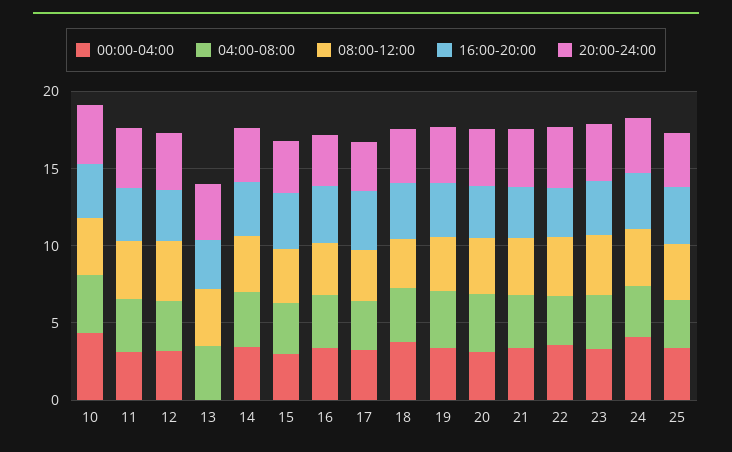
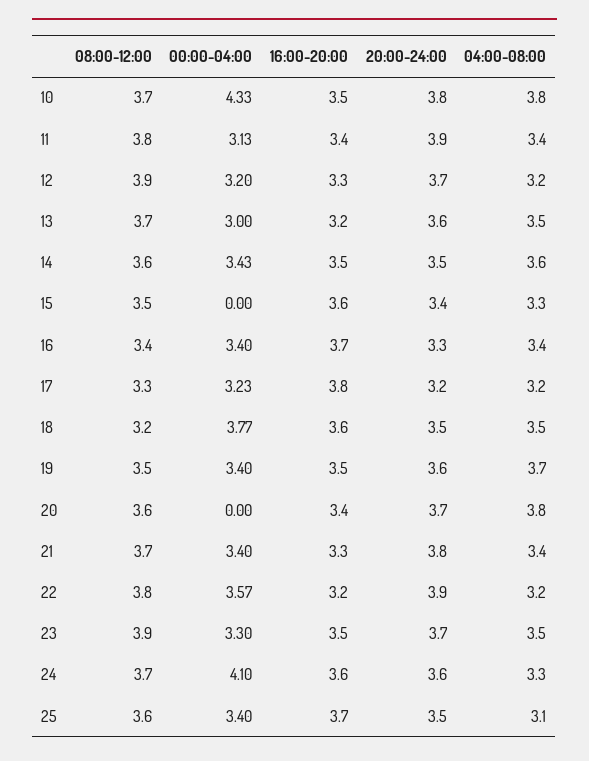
00:00-04:00, 13: 0 -> 3
00:00-04:00, 15: 3 -> 0
00:00-04:00, 20: 3 -> 0

